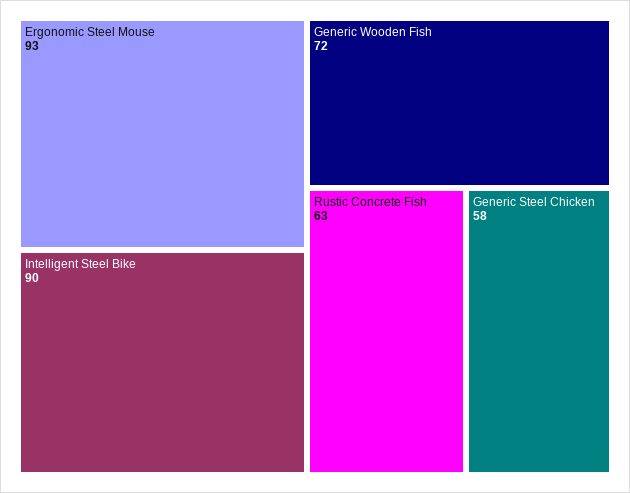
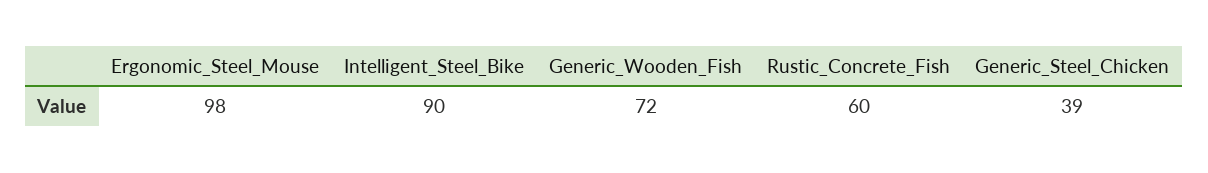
Ergonomic Steel Mouse: 93 -> 98
Rustic Concrete Fish: 63 -> 60
Generic Steel Chicken: 58 -> 39

